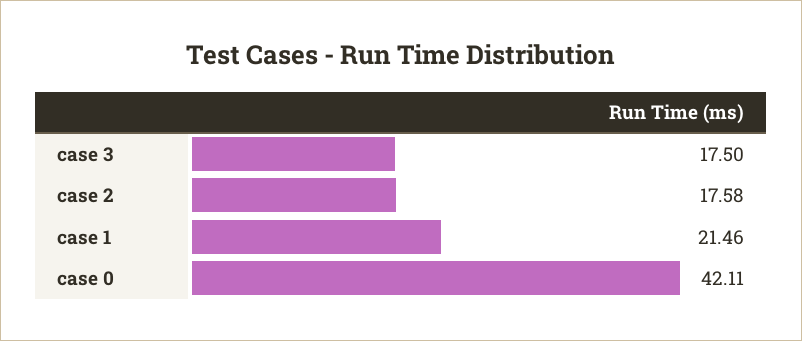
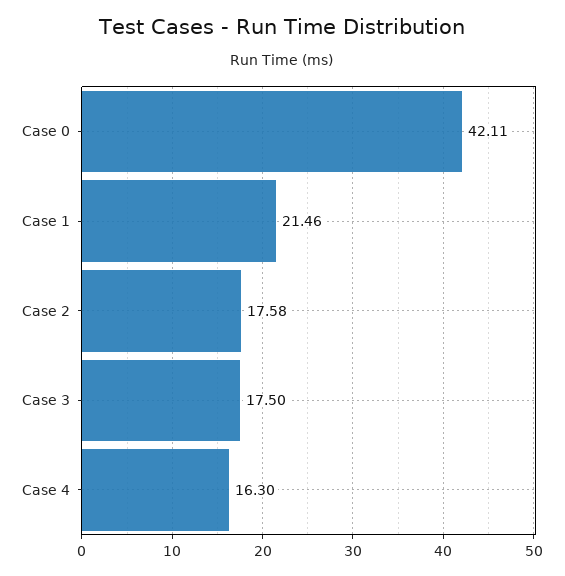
Case 4: none -> 16.3

